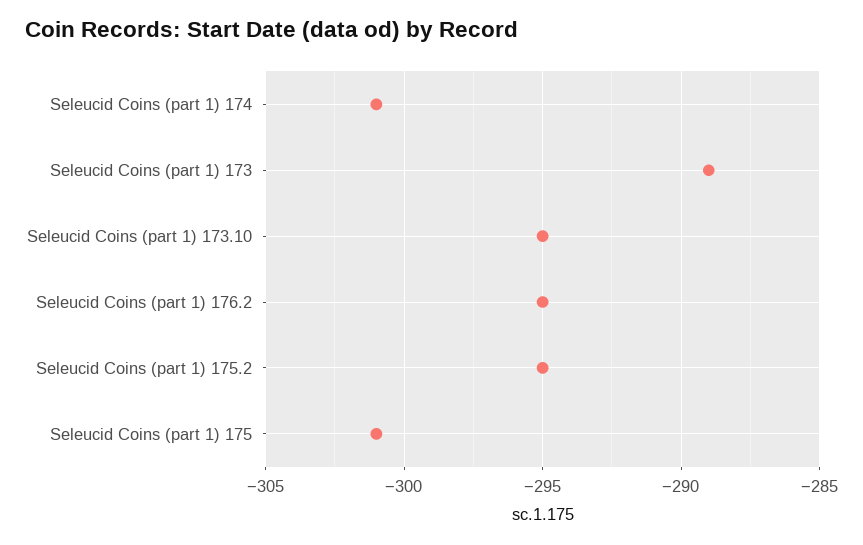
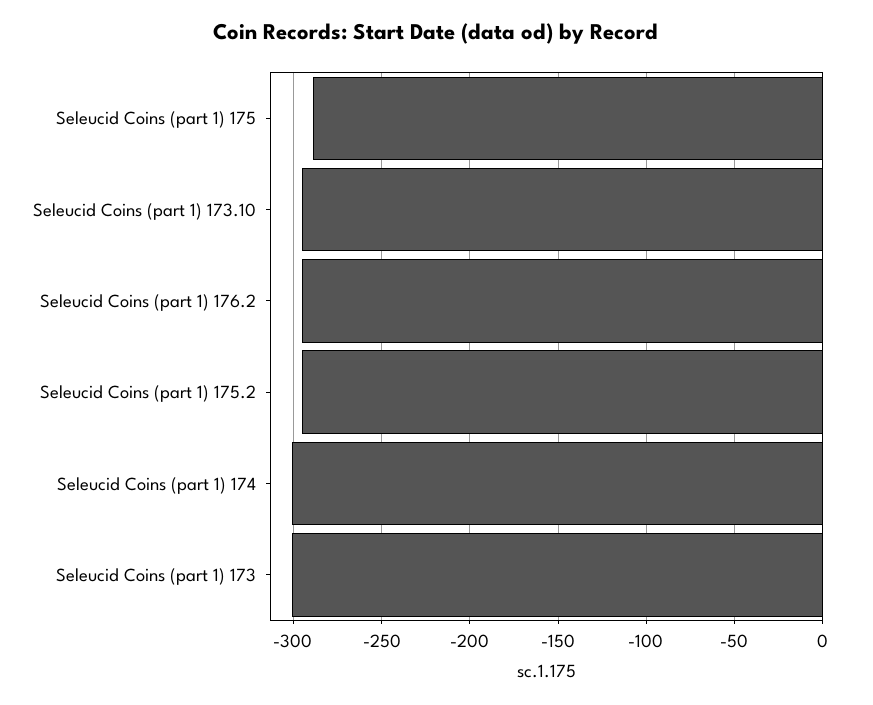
Seleucid Coins (part 1) 173: -289 -> -300
Seleucid Coins (part 1) 175: -301 -> -290

